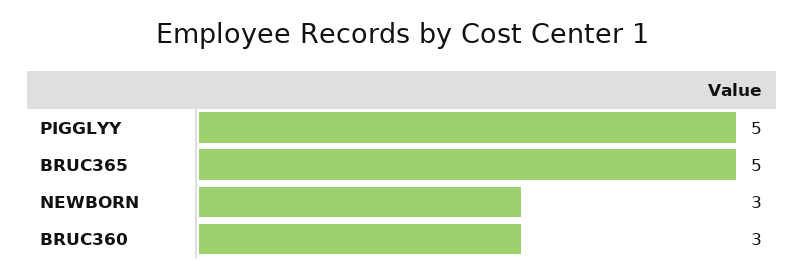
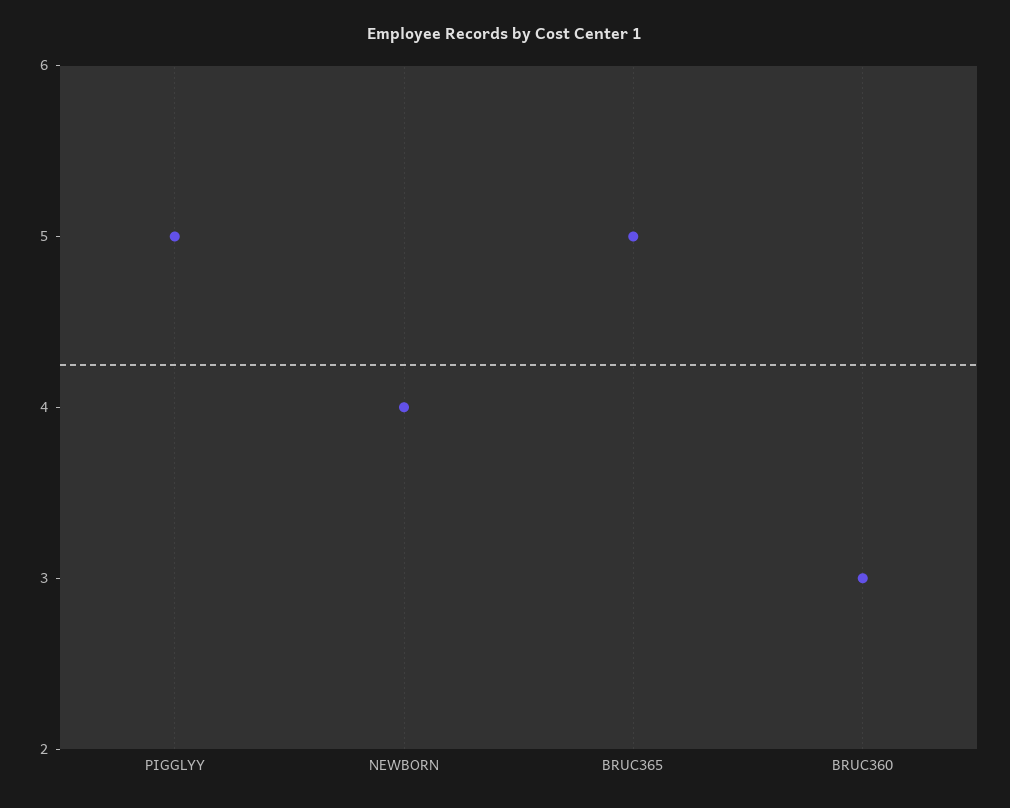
NEWBORN: 3 -> 4

